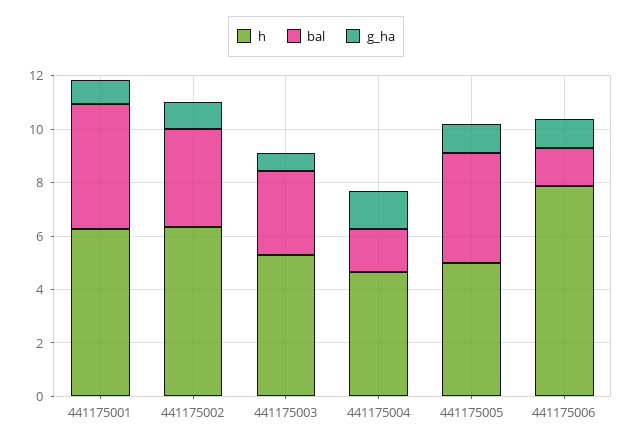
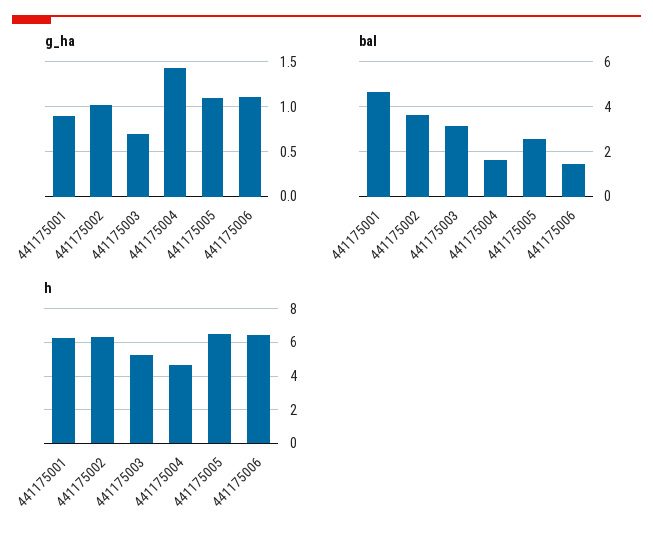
h, 441175005: 5 -> 6.5
bal, 441175005: 4 -> 2.5
h, 441175006: 8 -> 6.5

